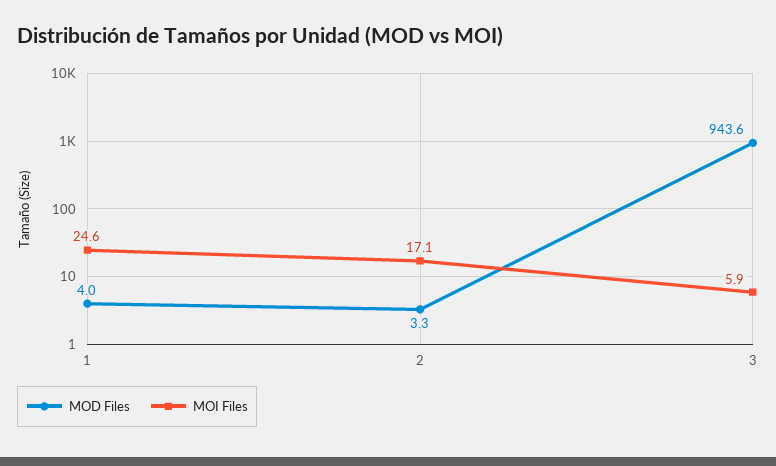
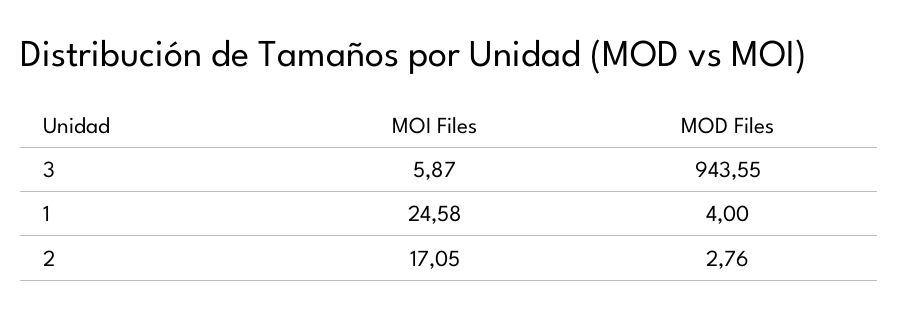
MOD Files, 2: 3.3 -> 2.76

